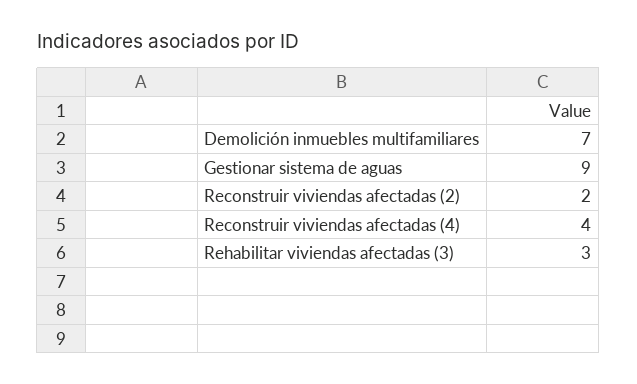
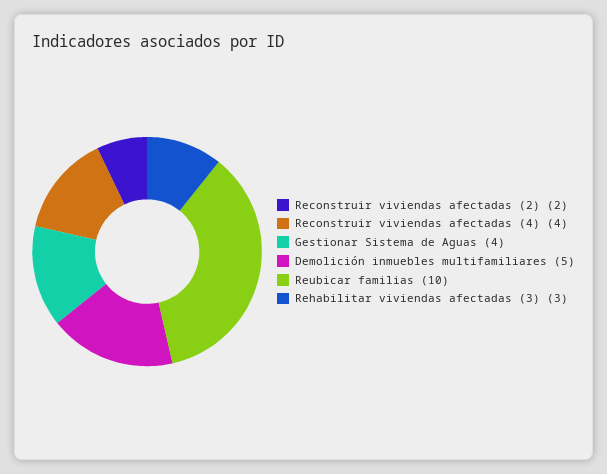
Demolición inmuebles multifamiliares: 7 -> 5
Gestionar sistema de aguas: 9 -> 4
Reubicar familias: none -> 10

